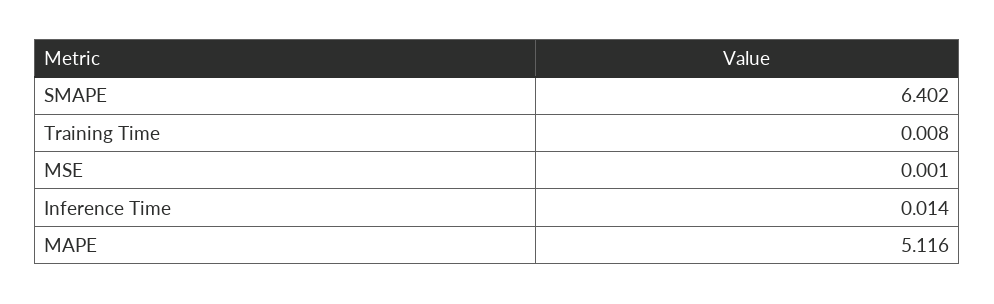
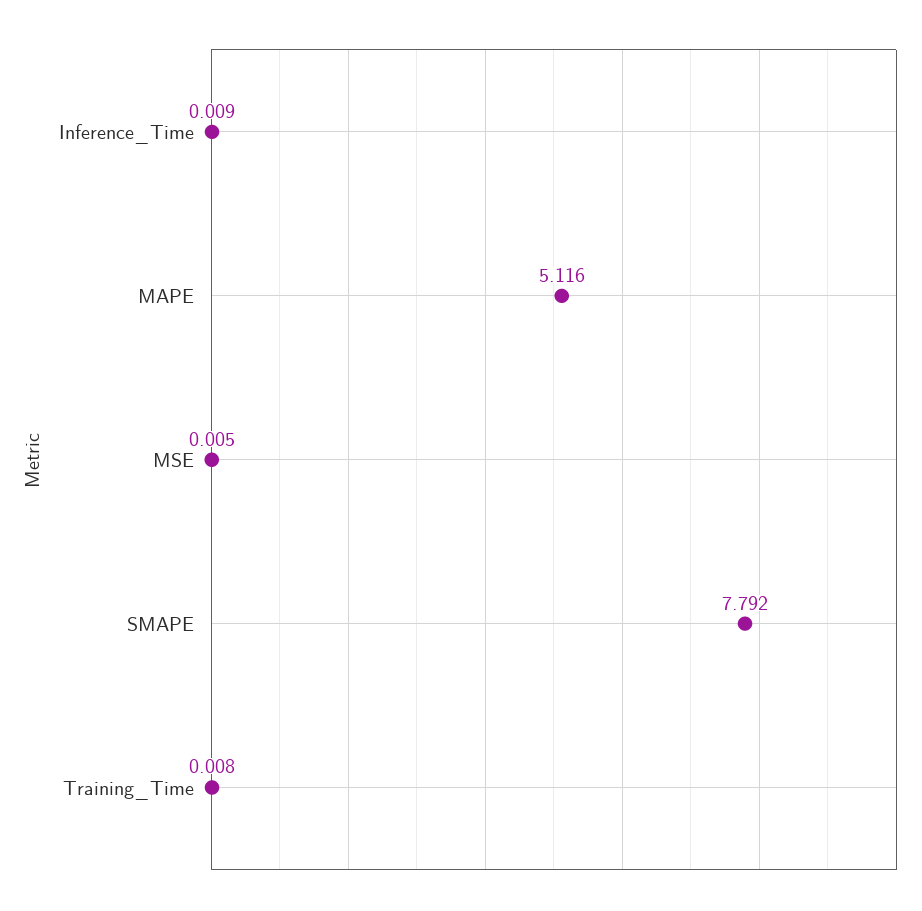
SMAPE: 6.402 -> 7.792
MSE: 0.001 -> 0.005
Inference Time: 0.014 -> 0.009

